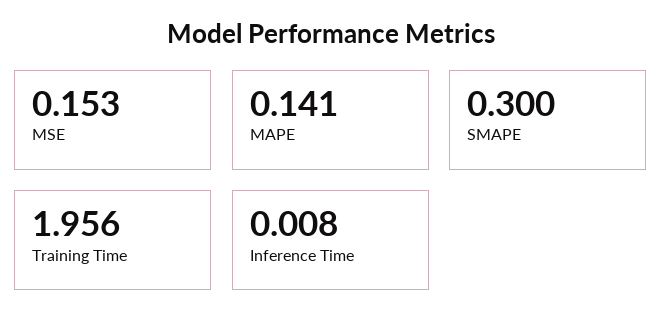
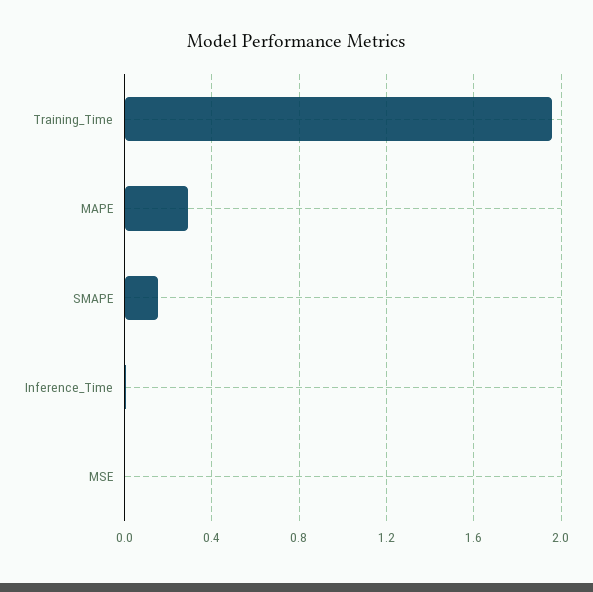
MSE: 0.153 -> 0
MAPE: 0.141 -> 0.3
SMAPE: 0.3 -> 0.15

